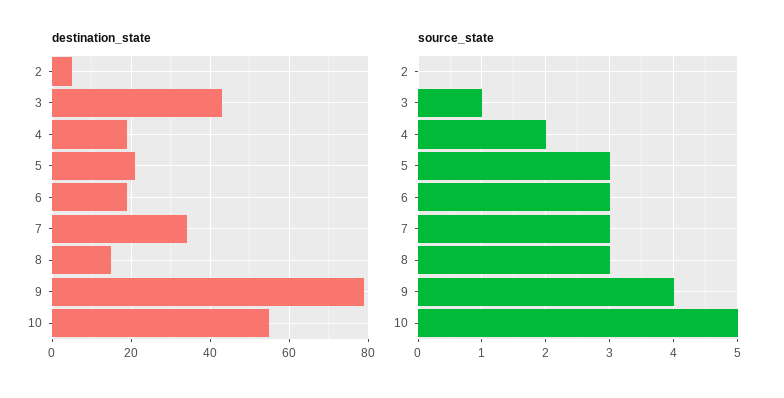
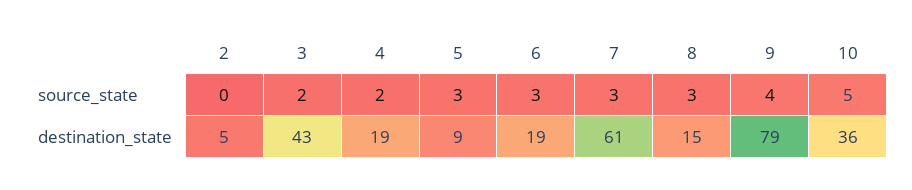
destination_state, 5: 20 -> 9
destination_state, 7: 35 -> 61
destination_state, 10: 55 -> 36
source_state, 3: 1 -> 2

